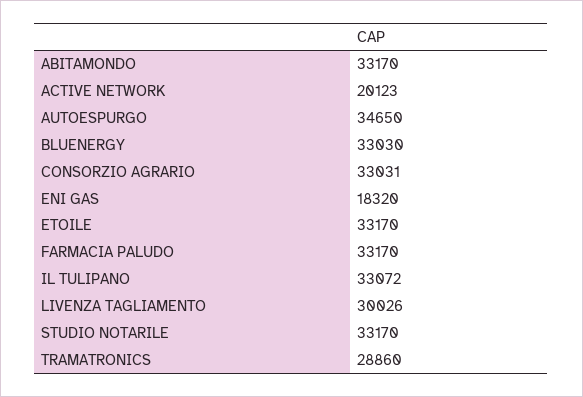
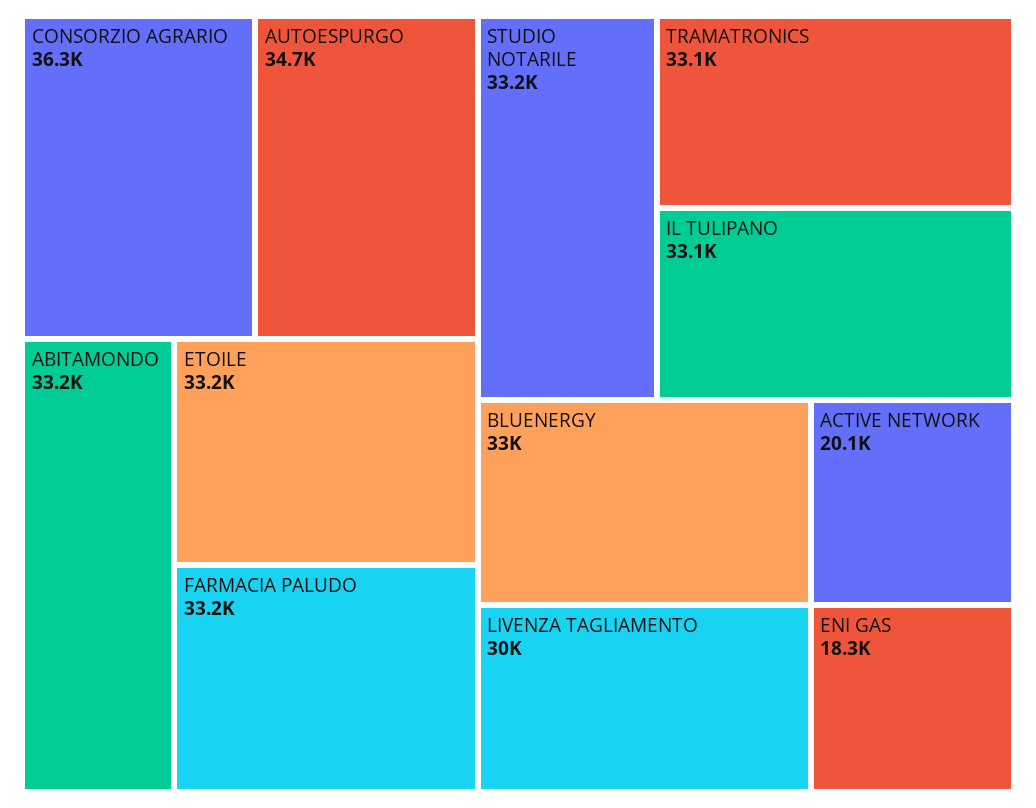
CONSORZIO AGRARIO: 33031 -> 36300
TRAMATRONICS: 28860 -> 33100

